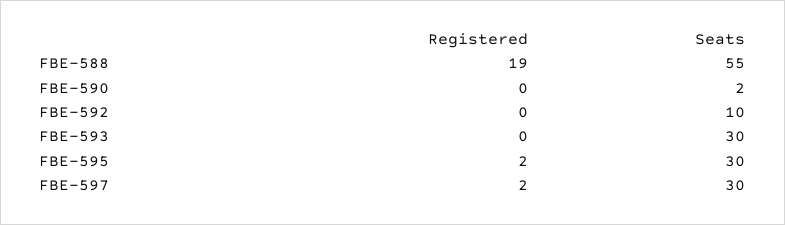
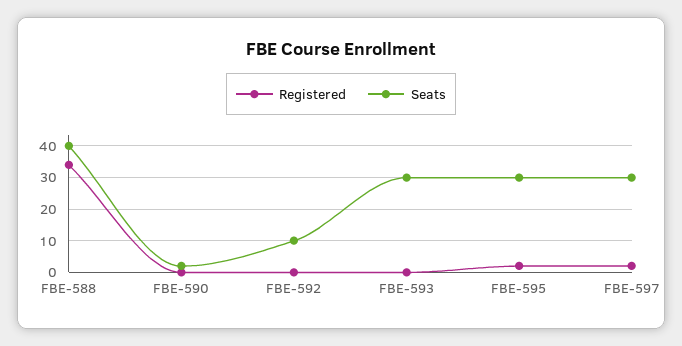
Registered, FBE-588: 19 -> 35
Seats, FBE-588: 55 -> 40

